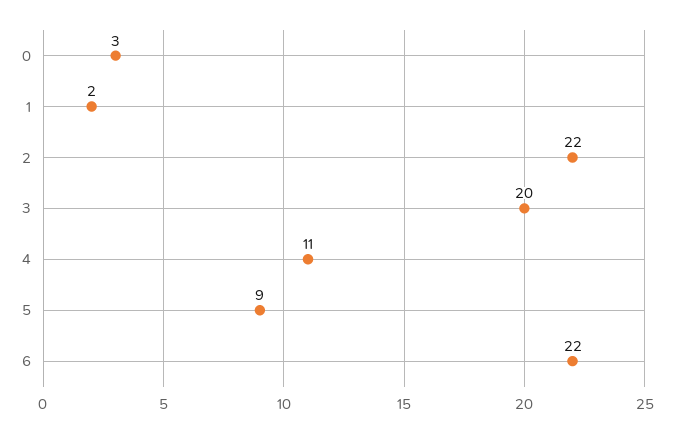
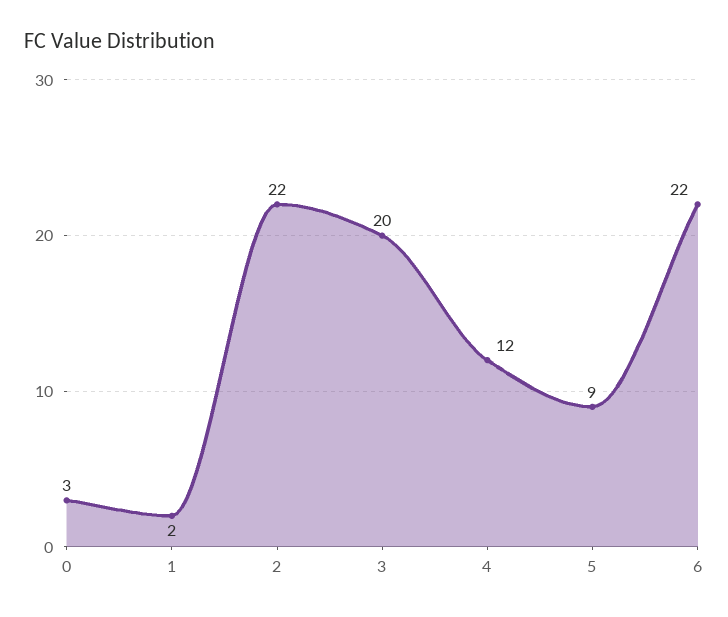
4: 11 -> 12

